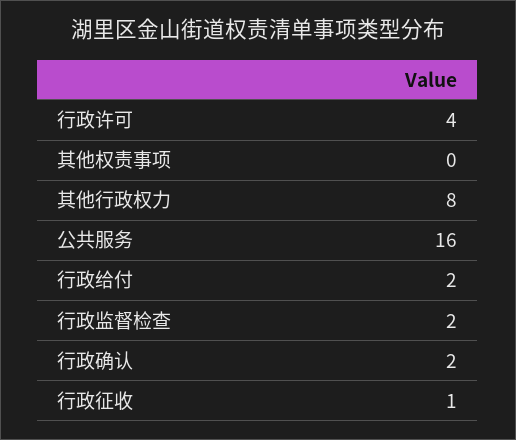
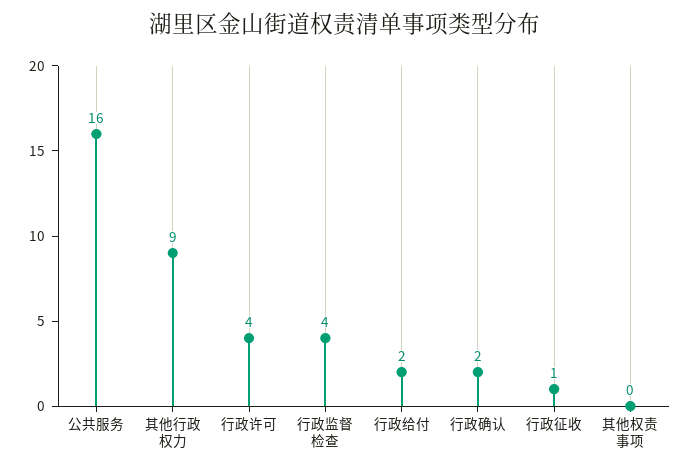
其他行政权力: 8 -> 9
行政监督检查: 2 -> 4

